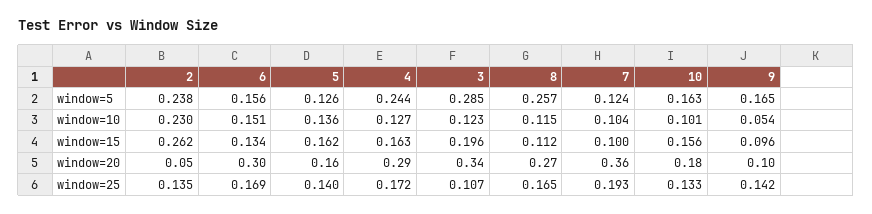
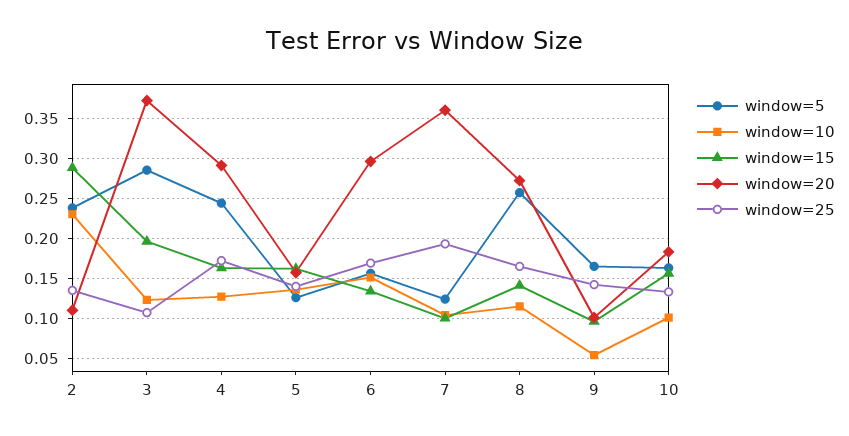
window=15, 2: 0.262 -> 0.29
window=15, 8: 0.112 -> 0.14
window=20, 2: 0.05 -> 0.11
window=20, 3: 0.34 -> 0.37

